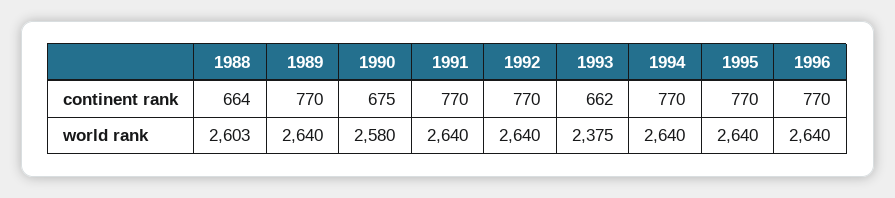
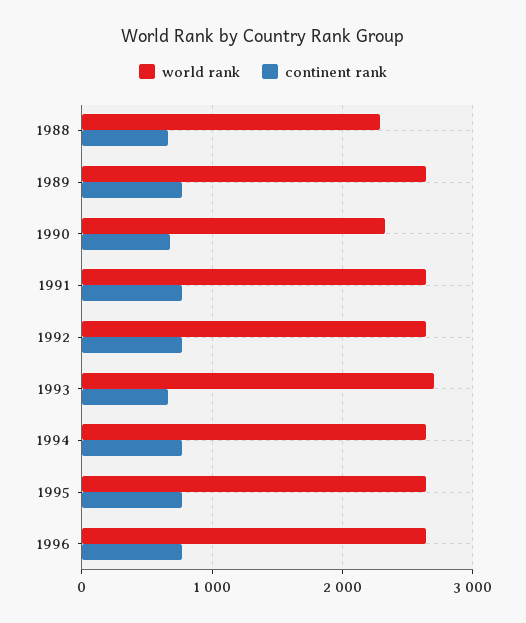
world rank, 1988: 2603 -> 2300
world rank, 1990: 2580 -> 2300
world rank, 1993: 2375 -> 2700

